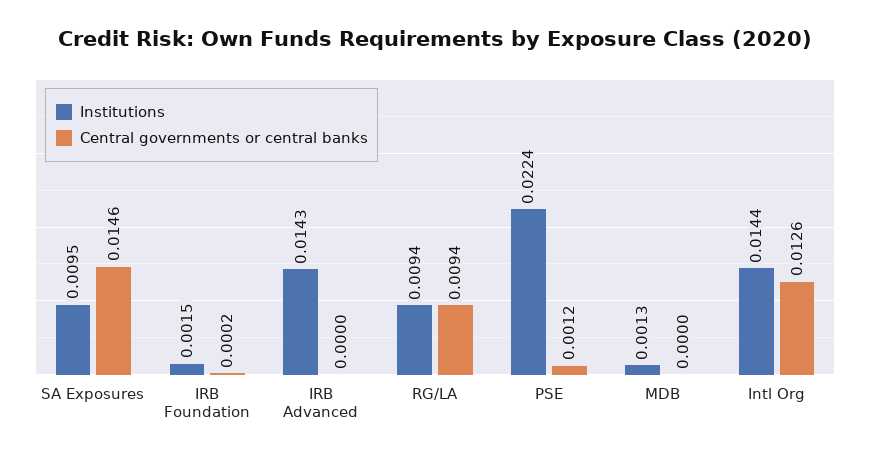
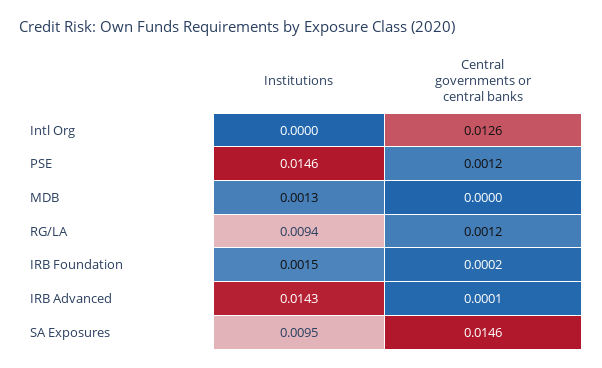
Central governments or central banks, IRB Advanced: 0 -> 0.0001
Central governments or central banks, RG/LA: 0.0094 -> 0.0012
Institutions, PSE: 0.0224 -> 0.0146
Institutions, Intl Org: 0.0144 -> 0

